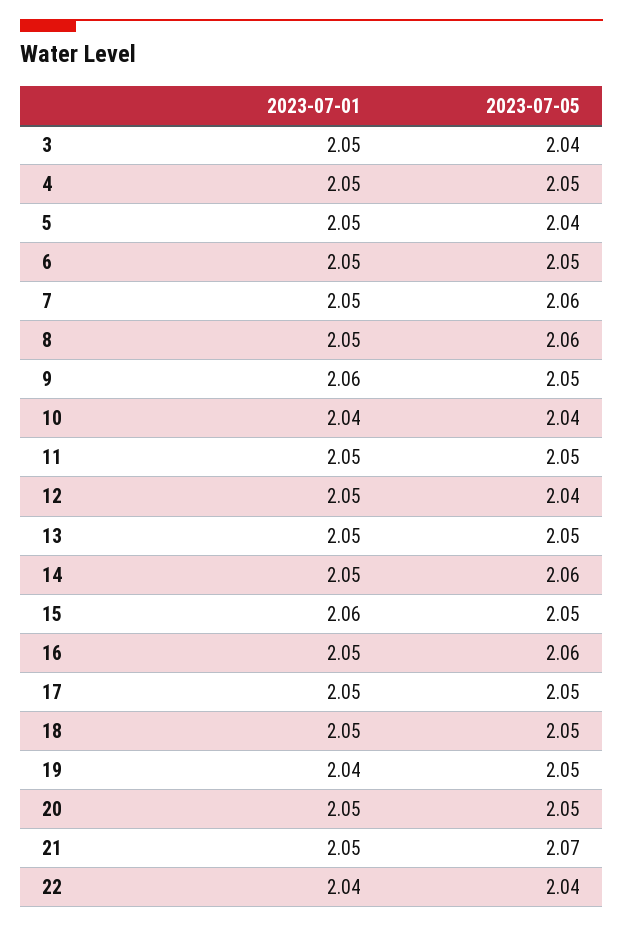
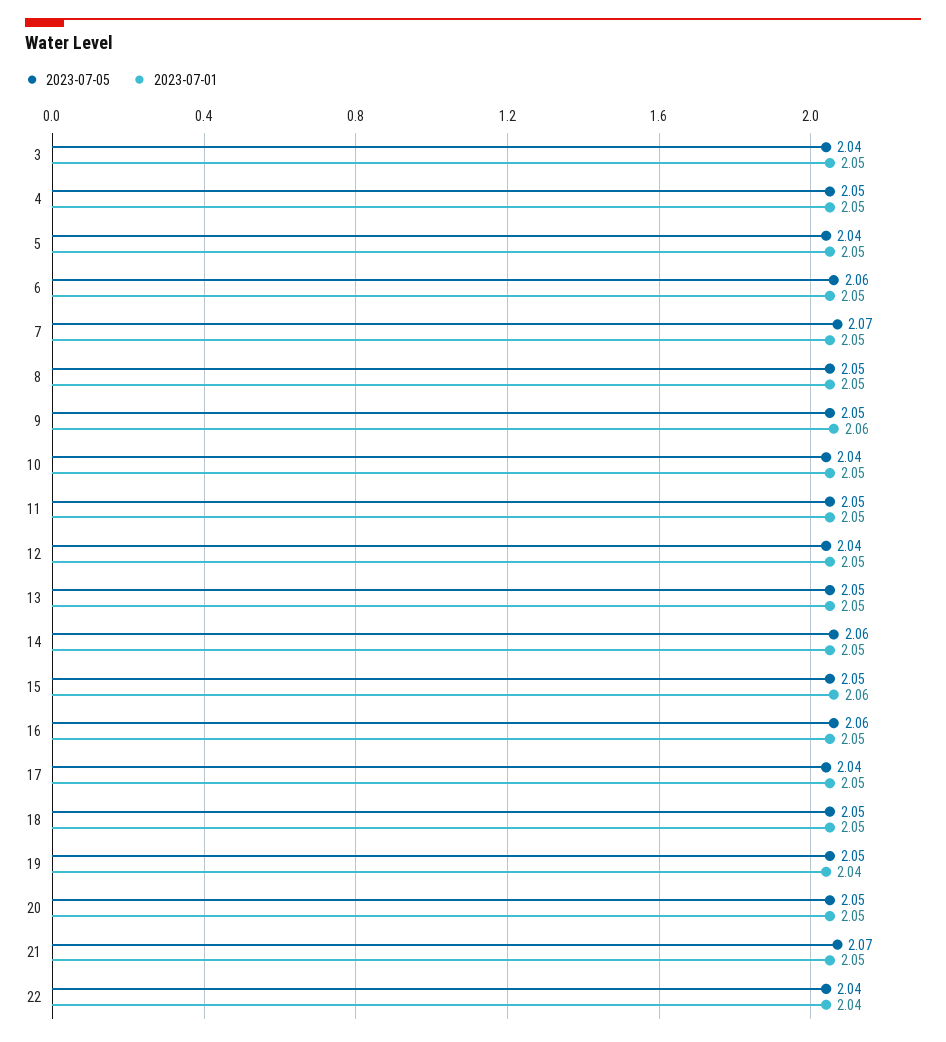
2023-07-05, 6: 2.05 -> 2.06
2023-07-05, 7: 2.06 -> 2.07
2023-07-05, 8: 2.06 -> 2.05
2023-07-01, 10: 2.04 -> 2.05
2023-07-05, 17: 2.05 -> 2.04

